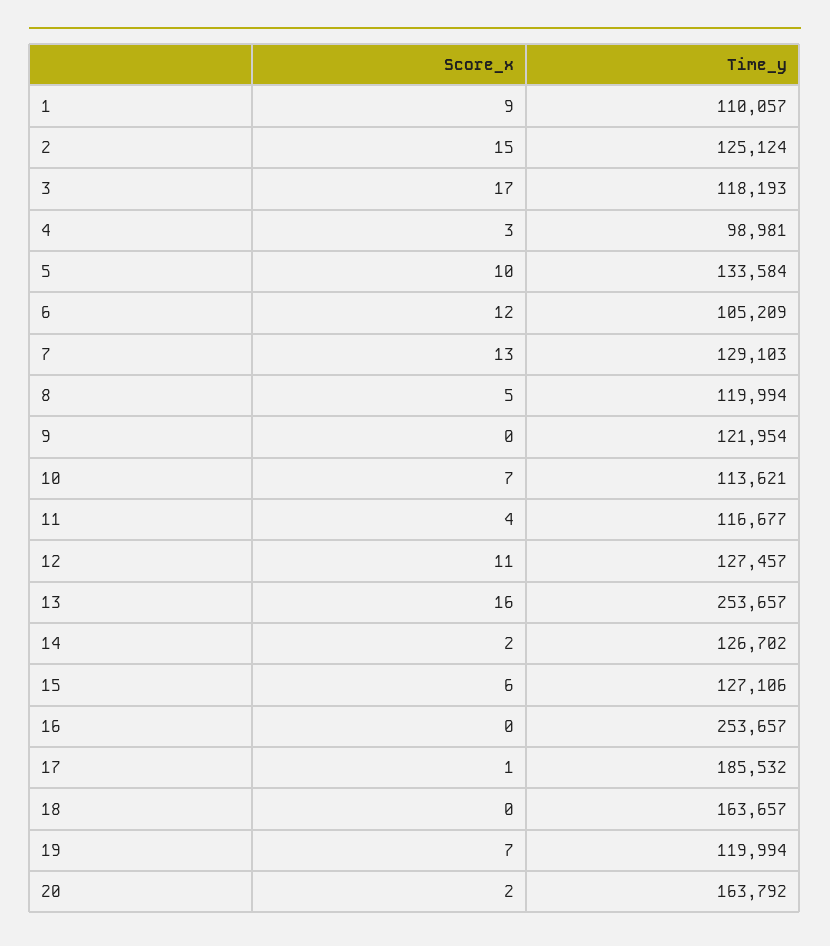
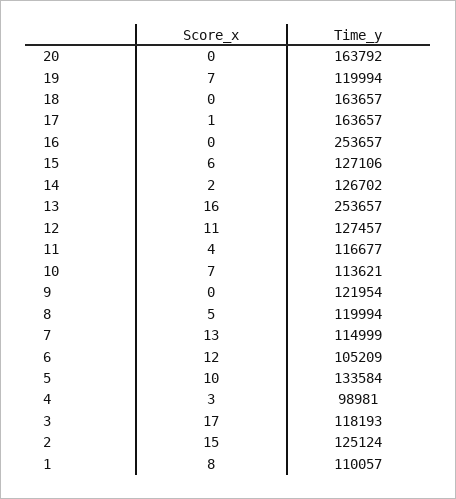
Score_x, 1: 9 -> 8
Time_y, 7: 129103 -> 114999
Time_y, 17: 185532 -> 163657
Score_x, 20: 2 -> 0

